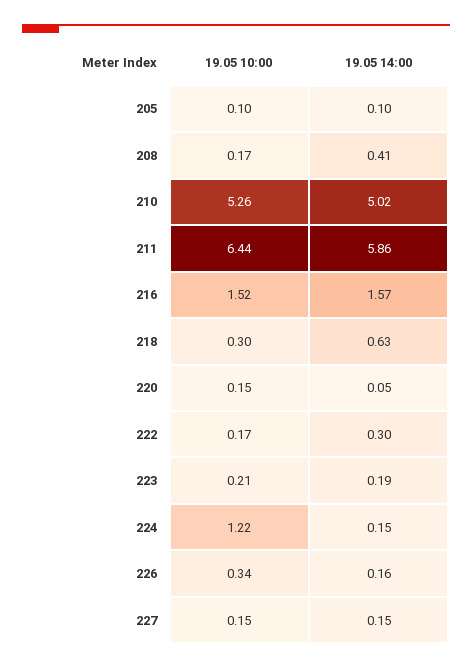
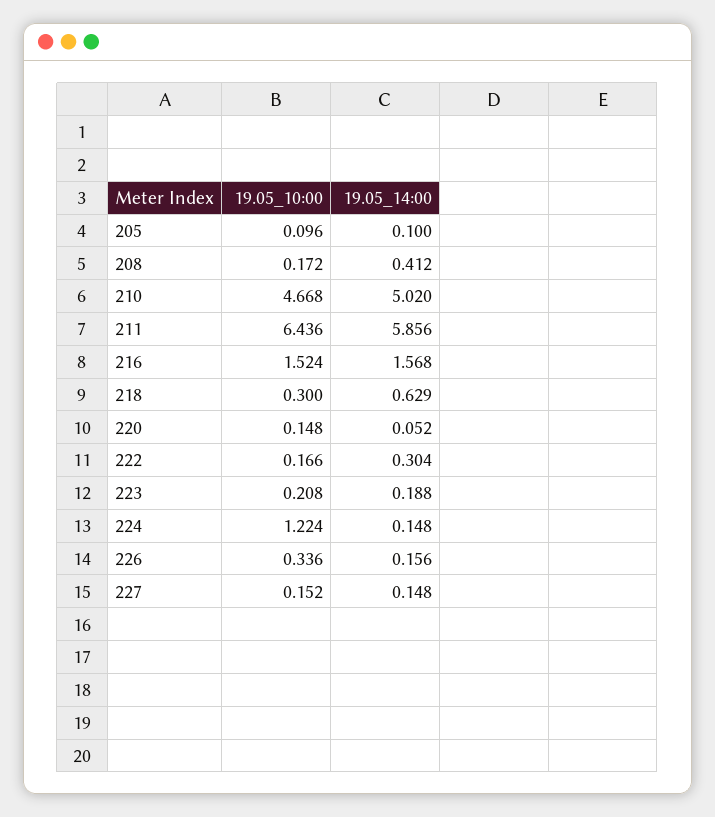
19.05 10:00, 210: 5.26 -> 4.668

